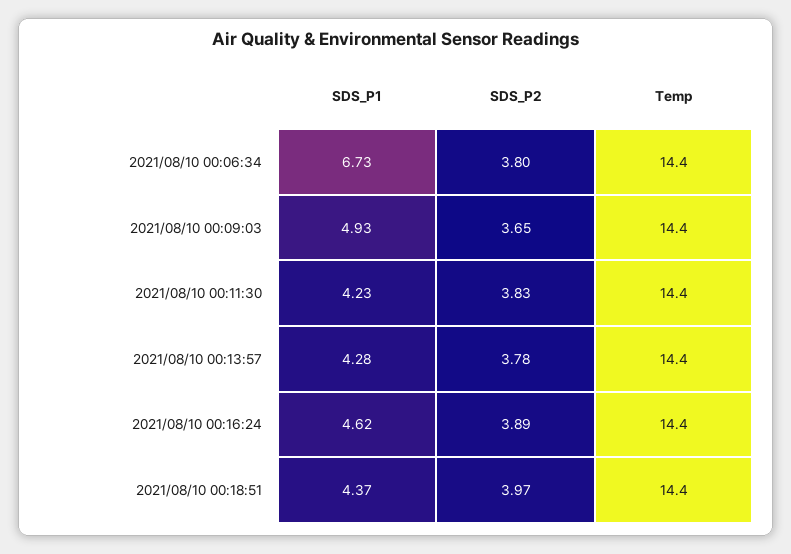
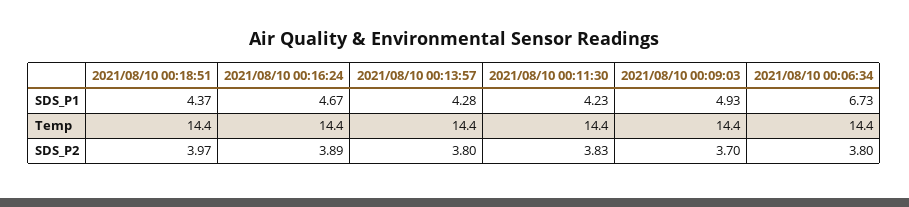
SDS_P2, 2021/08/10 00:09:03: 3.65 -> 3.7
SDS_P2, 2021/08/10 00:13:57: 3.78 -> 3.8
SDS_P1, 2021/08/10 00:16:24: 4.62 -> 4.67

